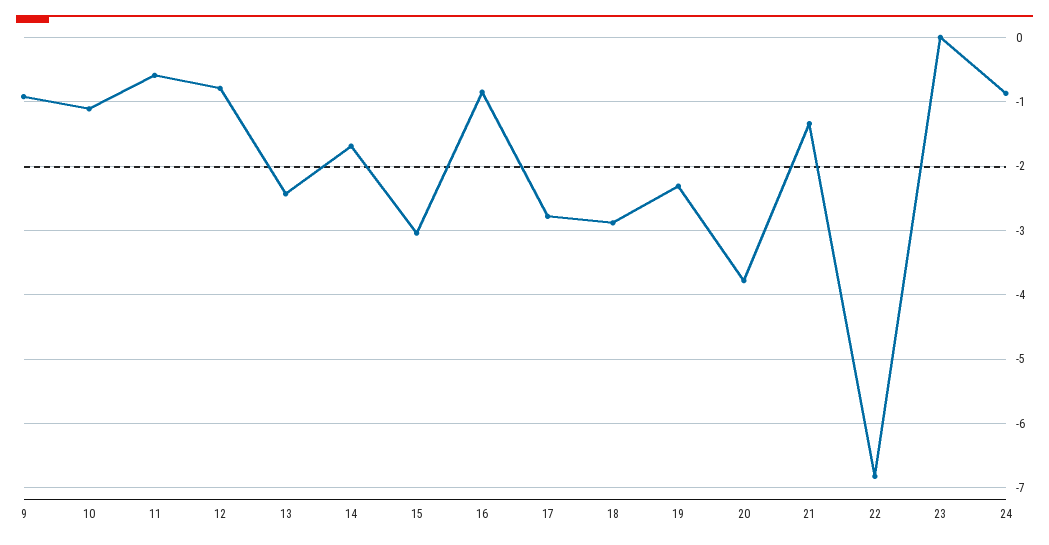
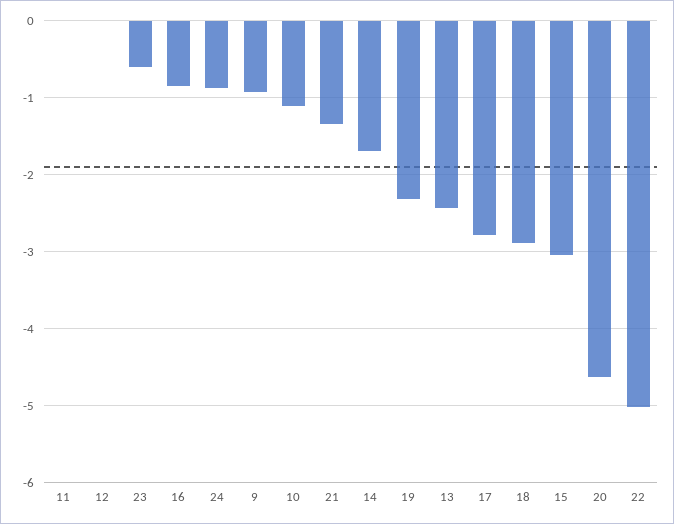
11: -0.6 -> 0
12: -0.8 -> 0
20: -3.8 -> -4.6
22: -6.8 -> -5
23: 0 -> -0.6

